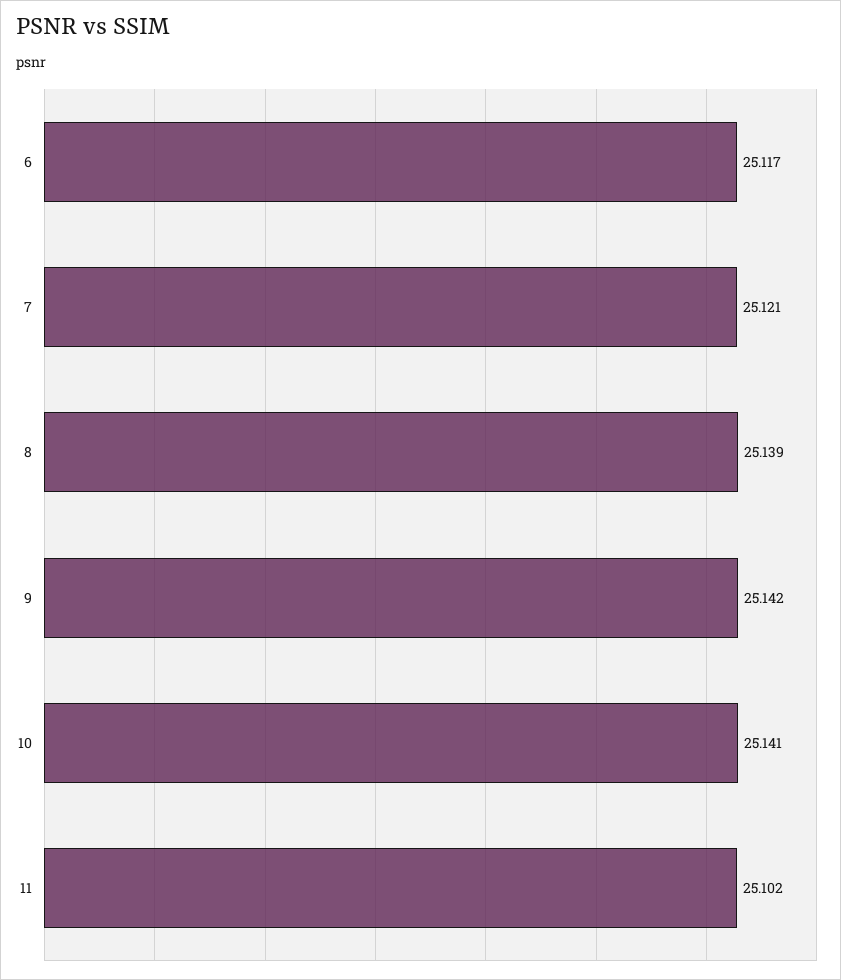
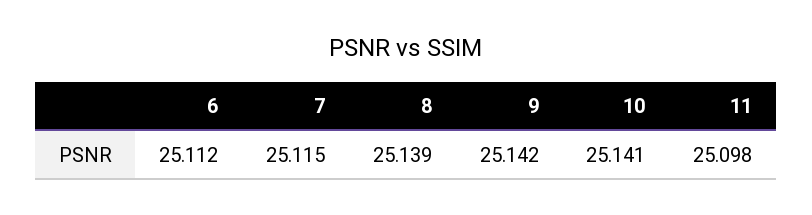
6: 25.117 -> 25.112
7: 25.121 -> 25.115
11: 25.102 -> 25.098

